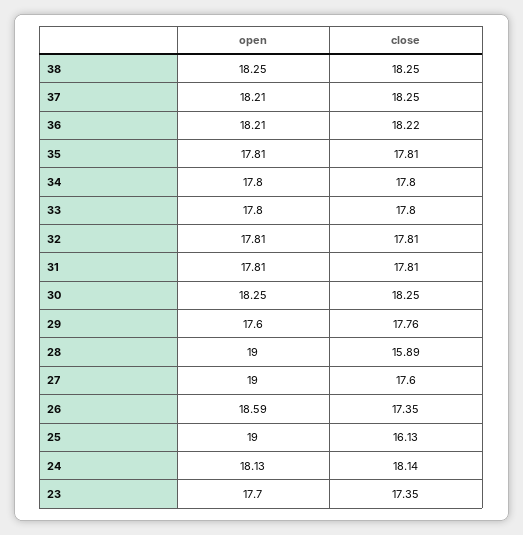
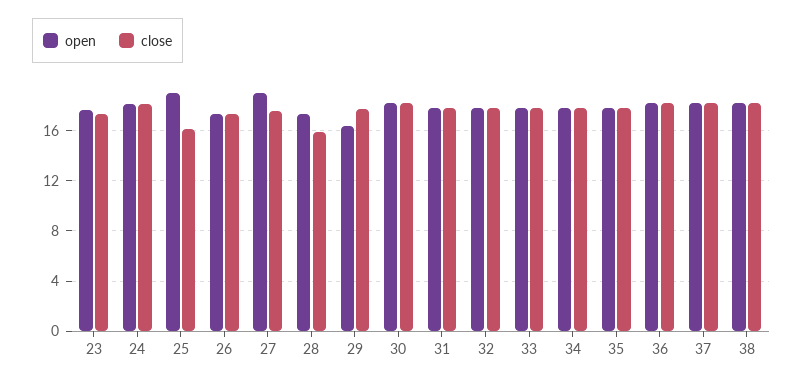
open, 29: 17.6 -> 16.5
open, 28: 19 -> 17.5
open, 26: 18.59 -> 17.5

